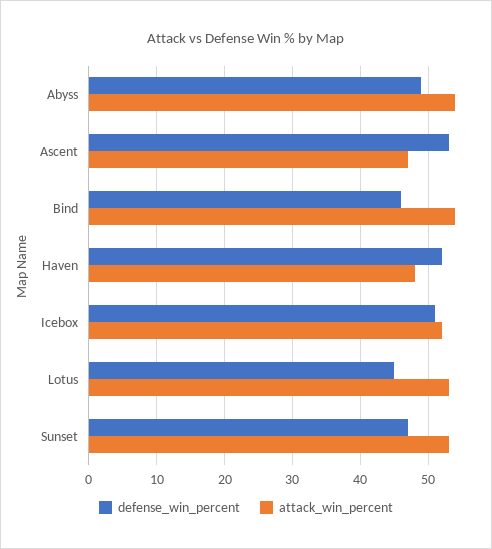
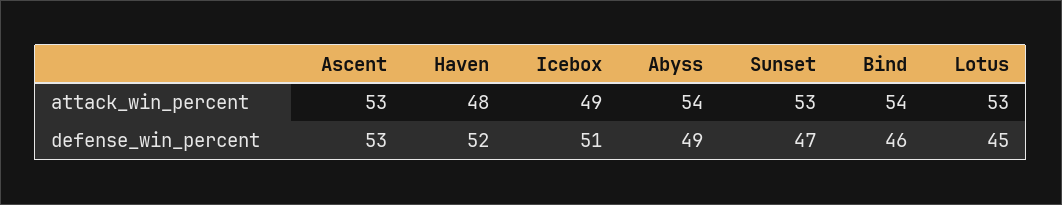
attack_win_percent, Ascent: 47 -> 53
attack_win_percent, Icebox: 52 -> 49

